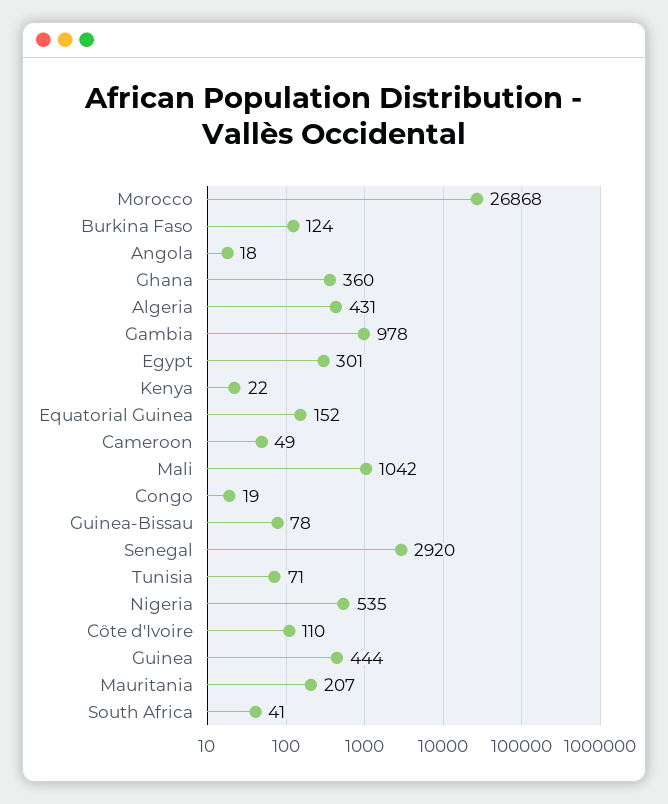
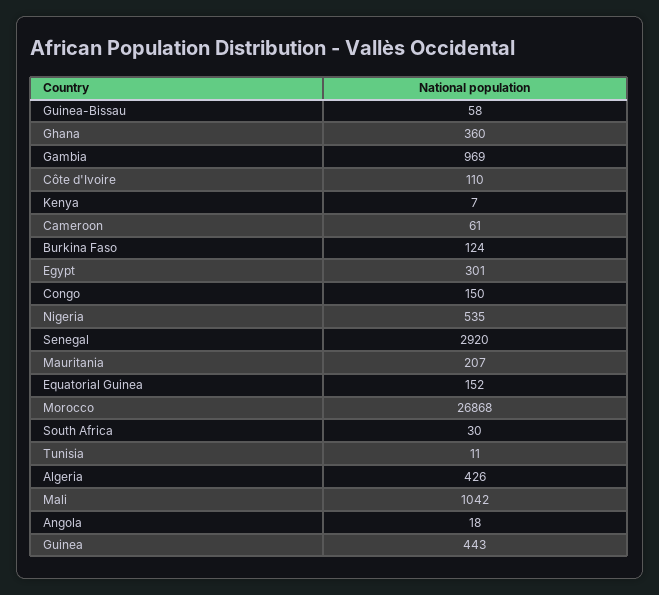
Algeria: 431 -> 426
Gambia: 978 -> 969
Kenya: 22 -> 7
Cameroon: 49 -> 61
Congo: 19 -> 150
Guinea-Bissau: 78 -> 58
Tunisia: 71 -> 11
Guinea: 444 -> 443
South Africa: 41 -> 30

